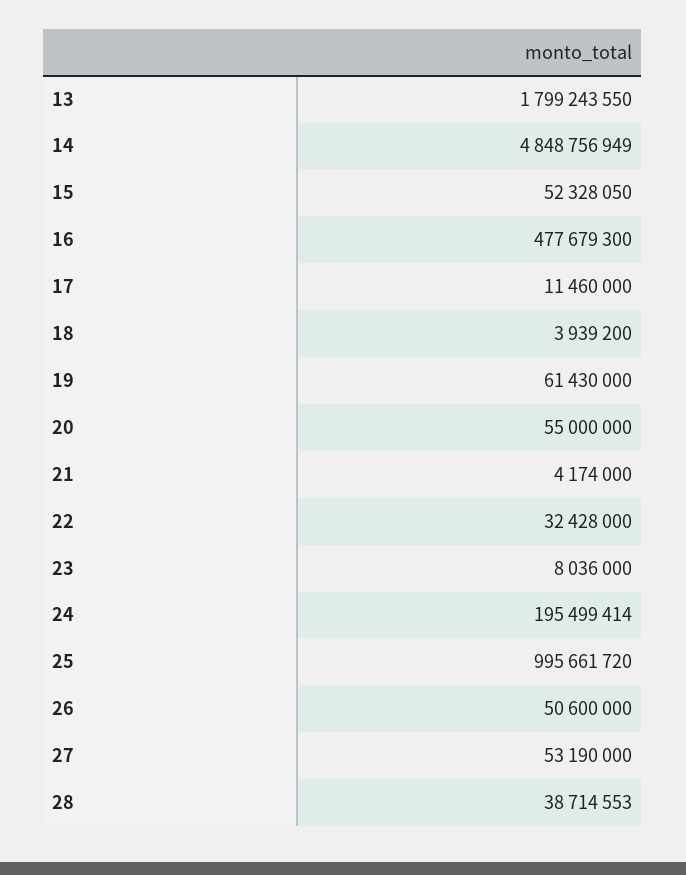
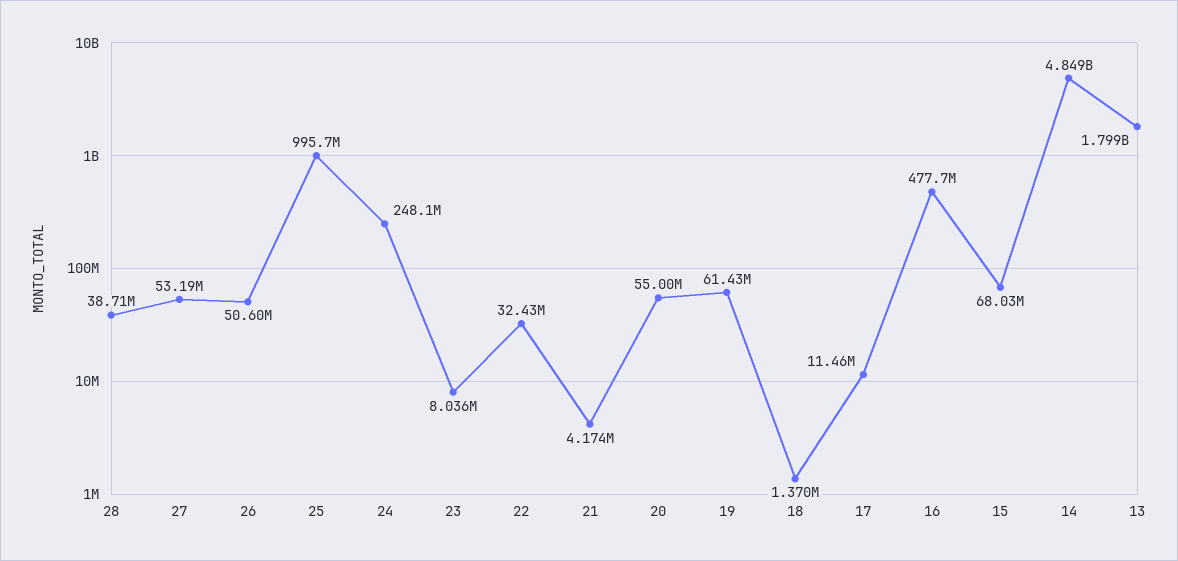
15: 52328050 -> 68030000
18: 3939200 -> 1370000
24: 195499414 -> 248100000

